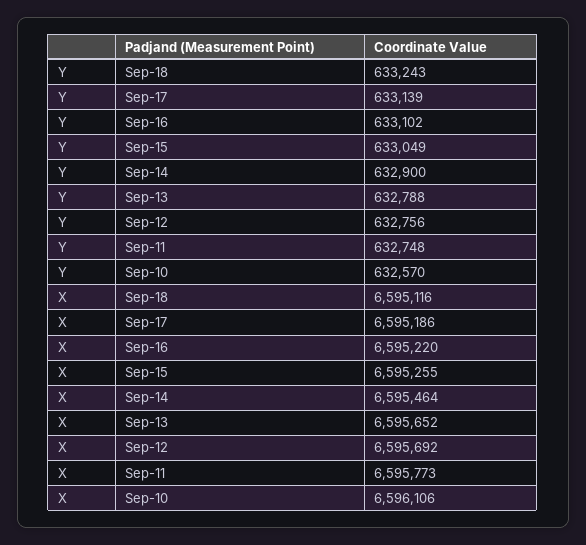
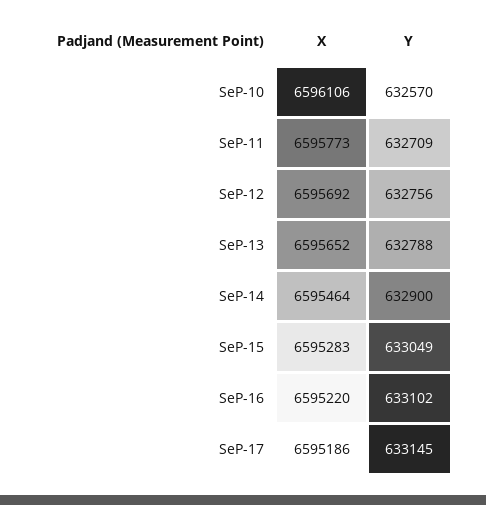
Y, Sep-18: 633243 -> none
Y, Sep-17: 633139 -> 633145
Y, Sep-11: 632748 -> 632709
X, Sep-18: 6595116 -> none
X, Sep-15: 6595255 -> 6595283

